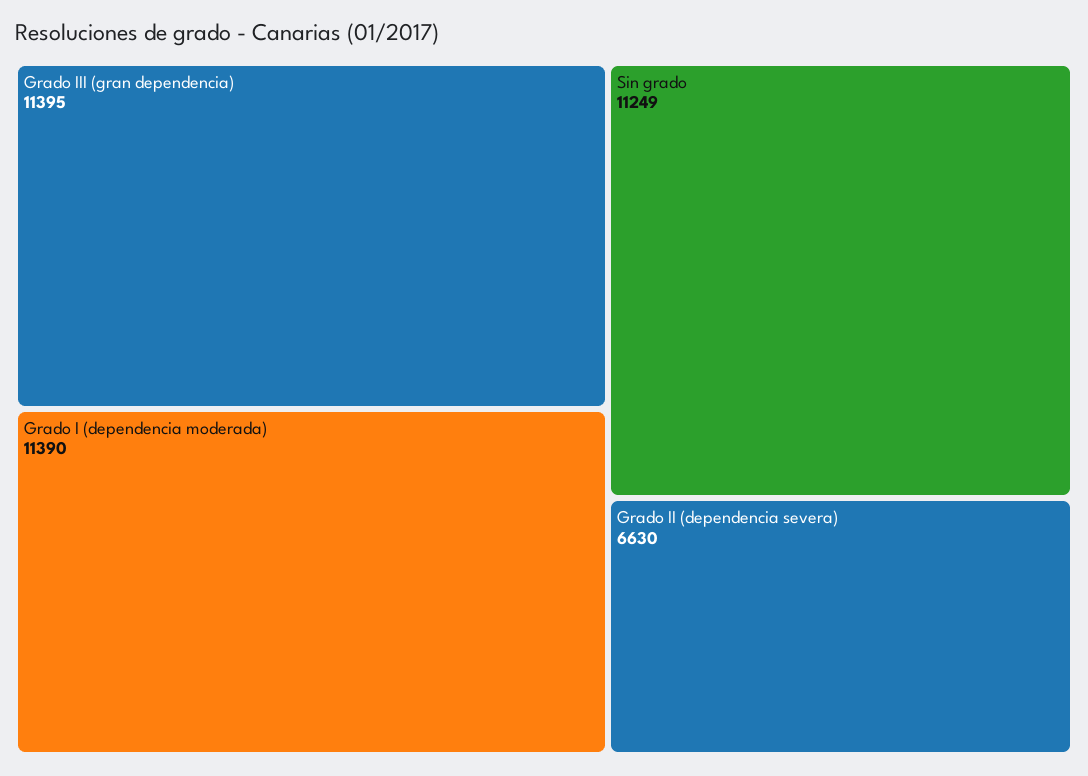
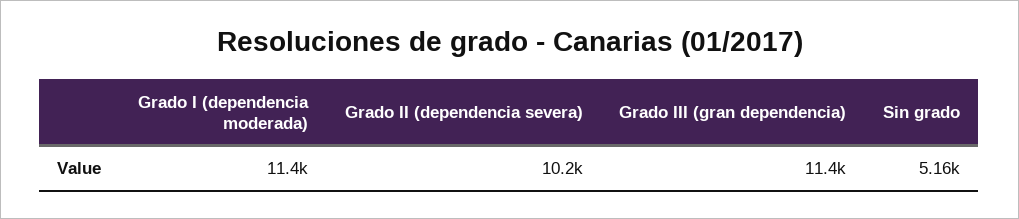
Sin grado: 11249 -> 5160
Grado II (dependencia severa): 6630 -> 10200

